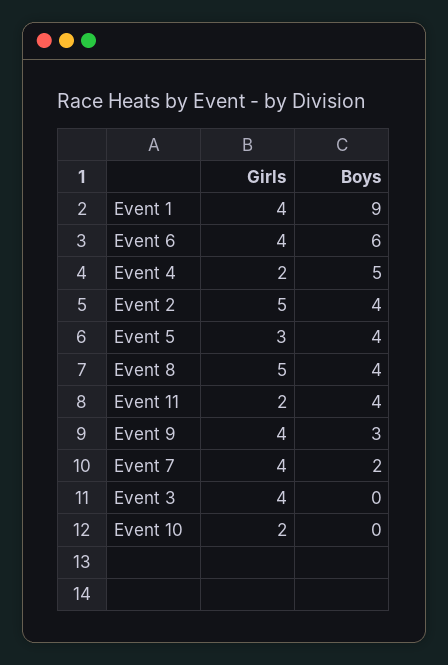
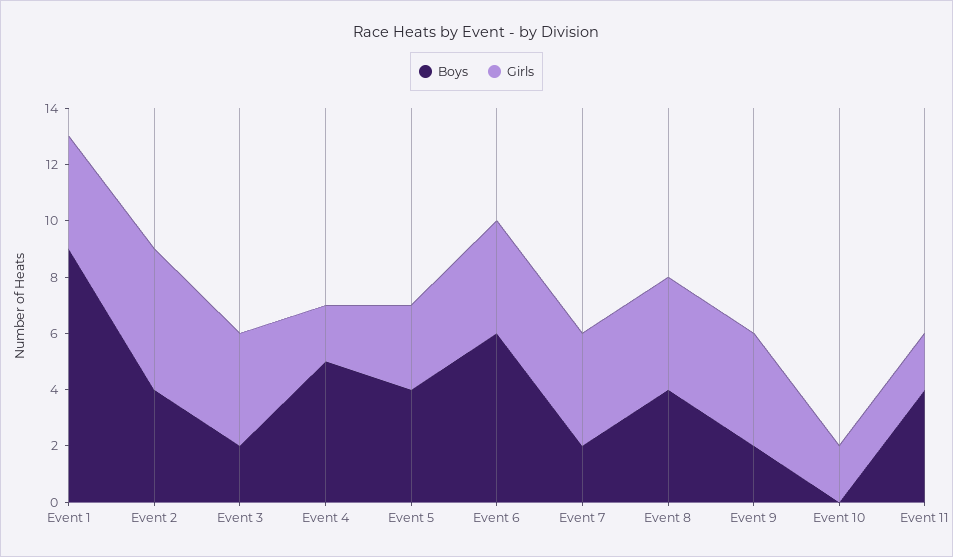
Girls, Event 8: 5 -> 4
Boys, Event 9: 3 -> 2
Boys, Event 3: 0 -> 2

